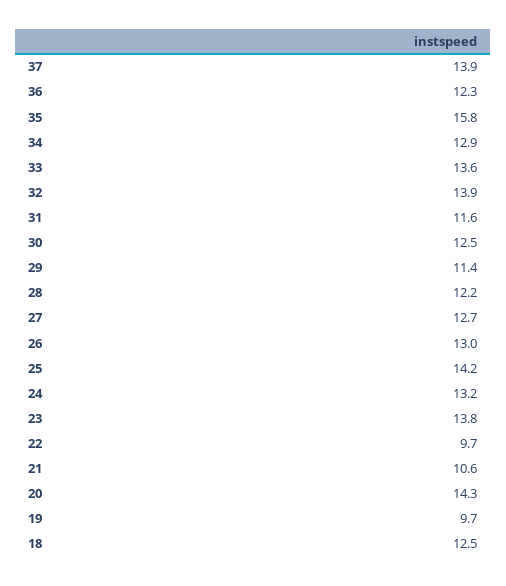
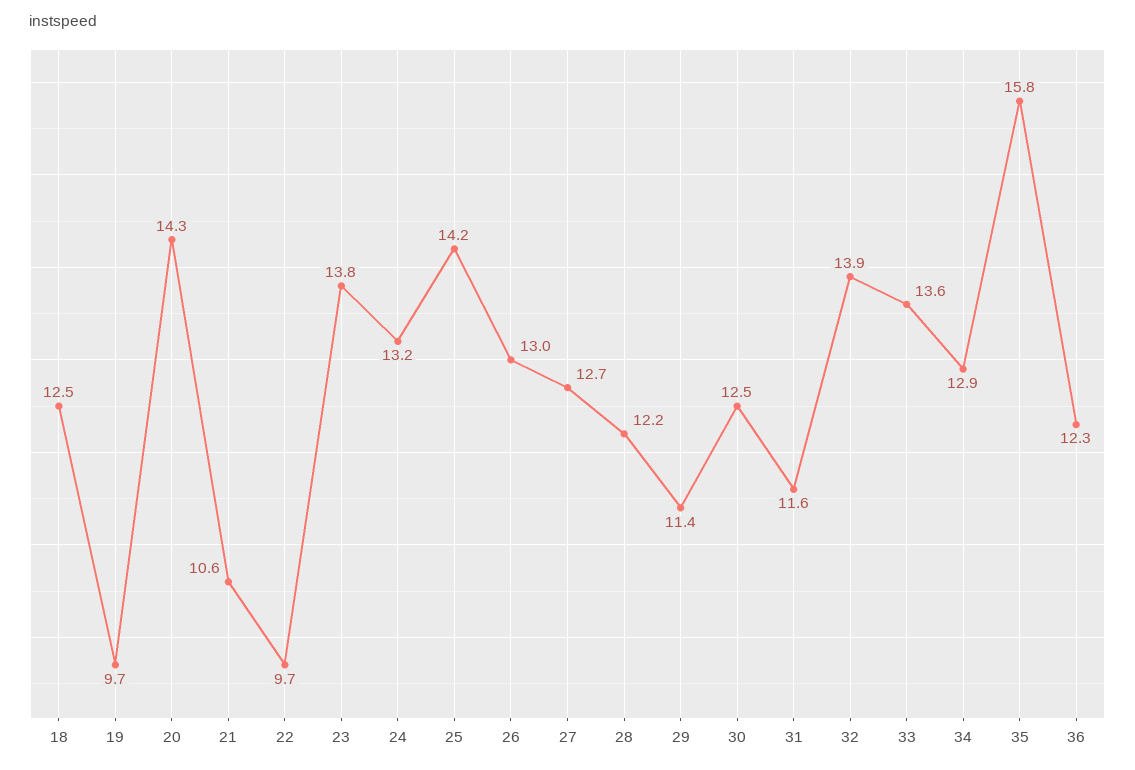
37: 13.9 -> none

